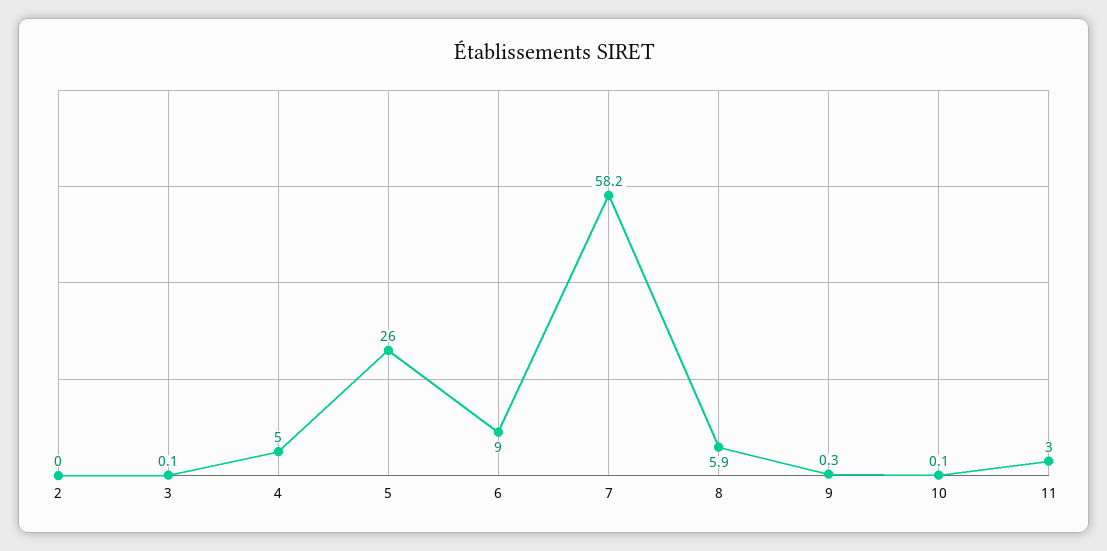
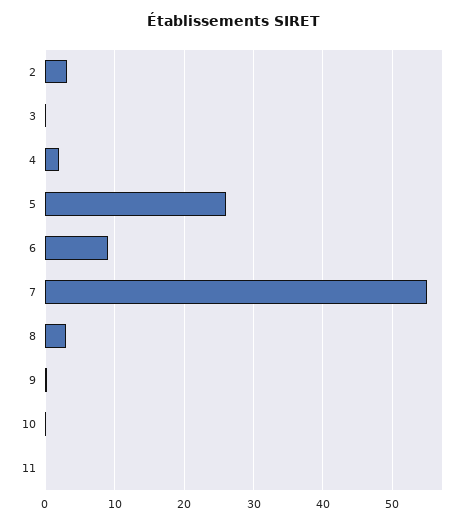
2: 0 -> 3
4: 5 -> 2
7: 58.2 -> 55
8: 5.9 -> 3
11: 3 -> 0

